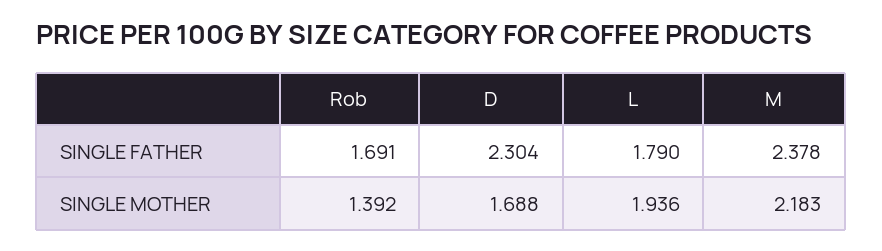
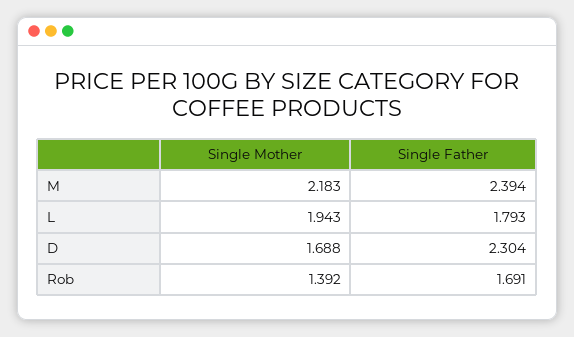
L, SINGLE FATHER: 1.79 -> 1.793
M, SINGLE FATHER: 2.378 -> 2.394
L, SINGLE MOTHER: 1.936 -> 1.943

